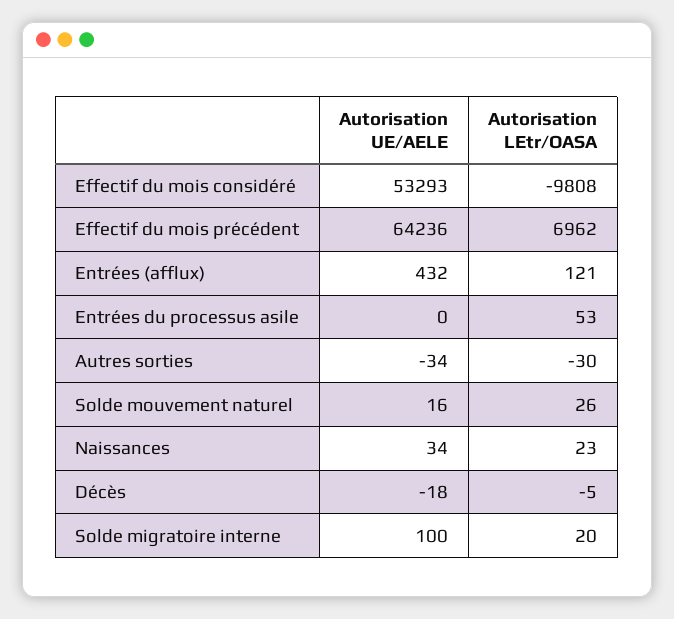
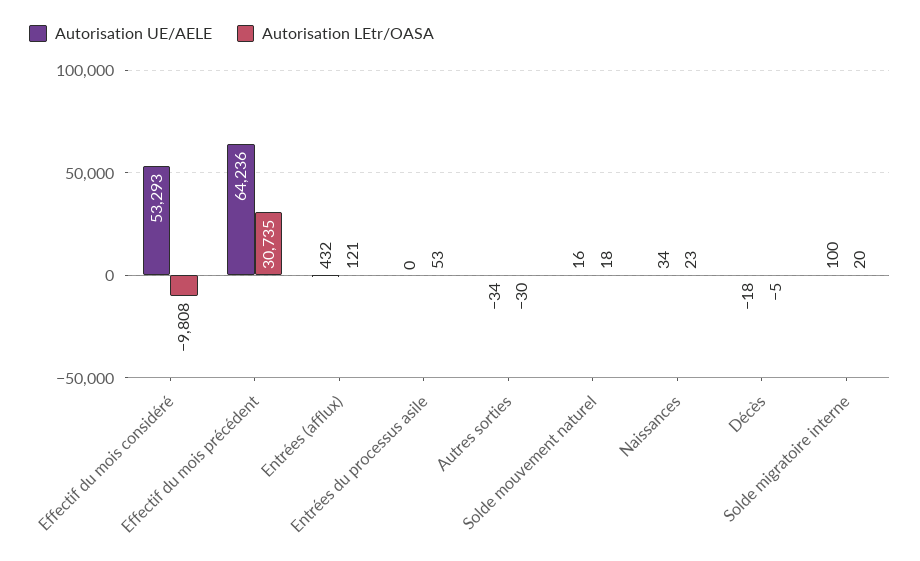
Autorisation LEtr/OASA, Effectif du mois précédent: 6962 -> 30735
Autorisation LEtr/OASA, Solde mouvement naturel: 26 -> 18

